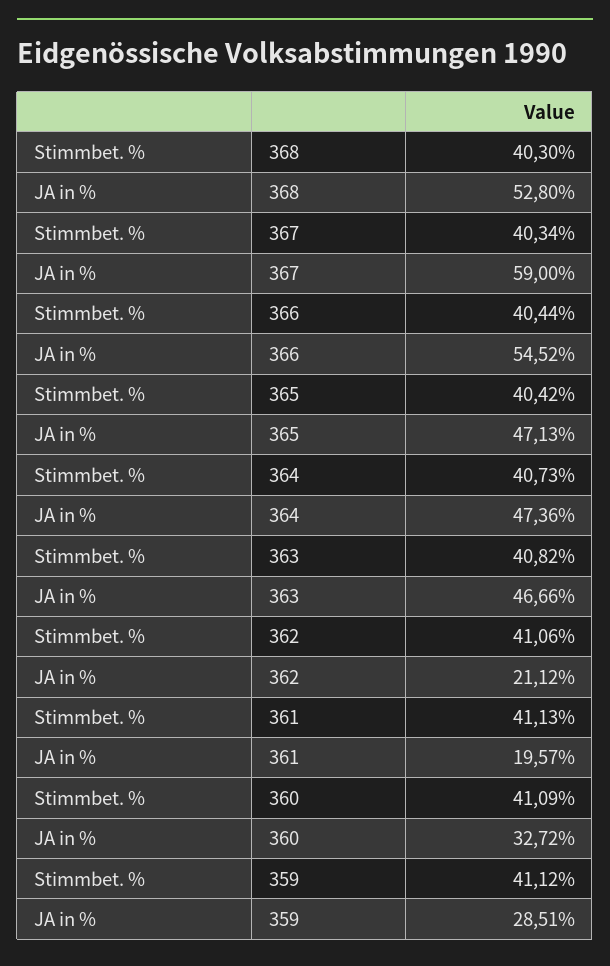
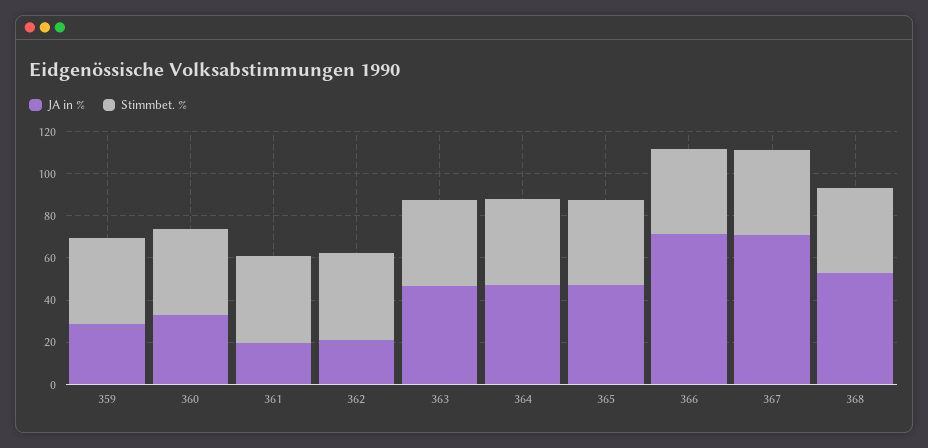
JA in %, 367: 59 -> 70
JA in %, 366: 54.52 -> 70

